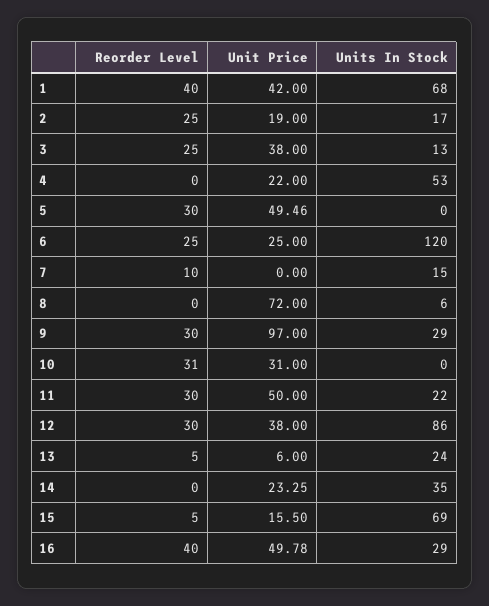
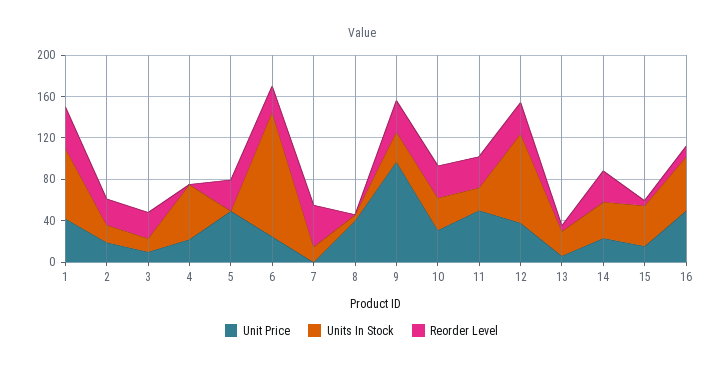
Unit Price, 3: 38 -> 10
Reorder Level, 7: 10 -> 40
Unit Price, 8: 72 -> 40
Units In Stock, 10: 0 -> 30
Reorder Level, 14: 0 -> 30
Units In Stock, 15: 69 -> 40
Reorder Level, 16: 40 -> 10
Units In Stock, 16: 29 -> 50

